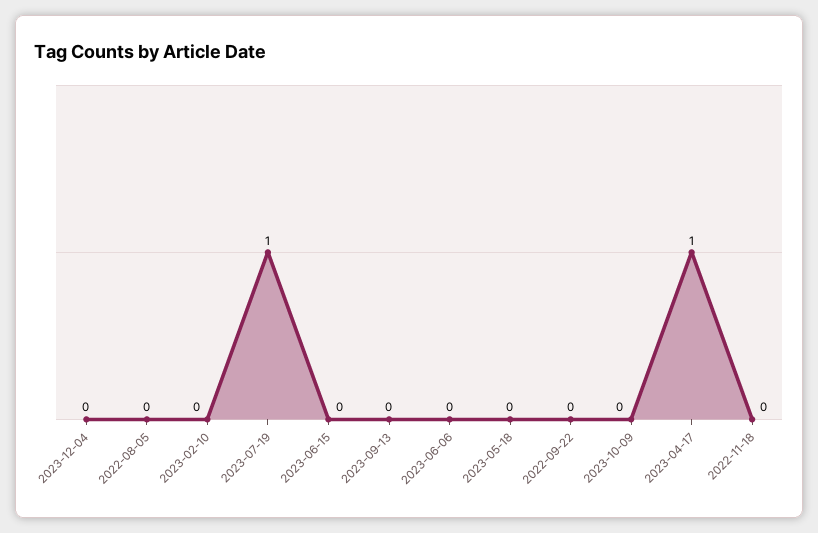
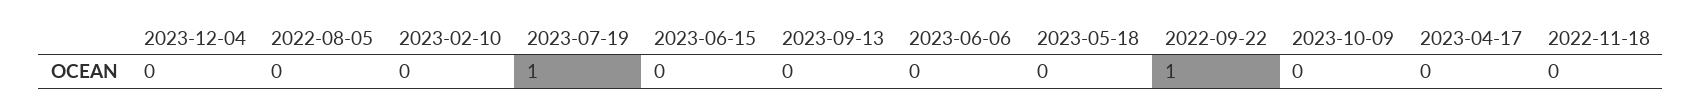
2022-09-22: 0 -> 1
2023-04-17: 1 -> 0

